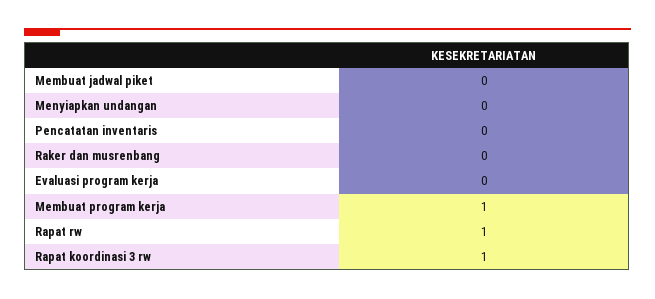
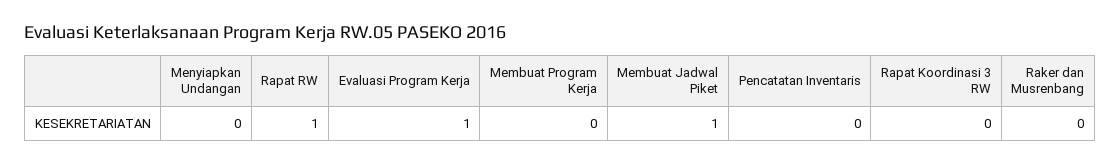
Membuat jadwal piket: 0 -> 1
Evaluasi program kerja: 0 -> 1
Membuat program kerja: 1 -> 0
Rapat koordinasi 3 rw: 1 -> 0

